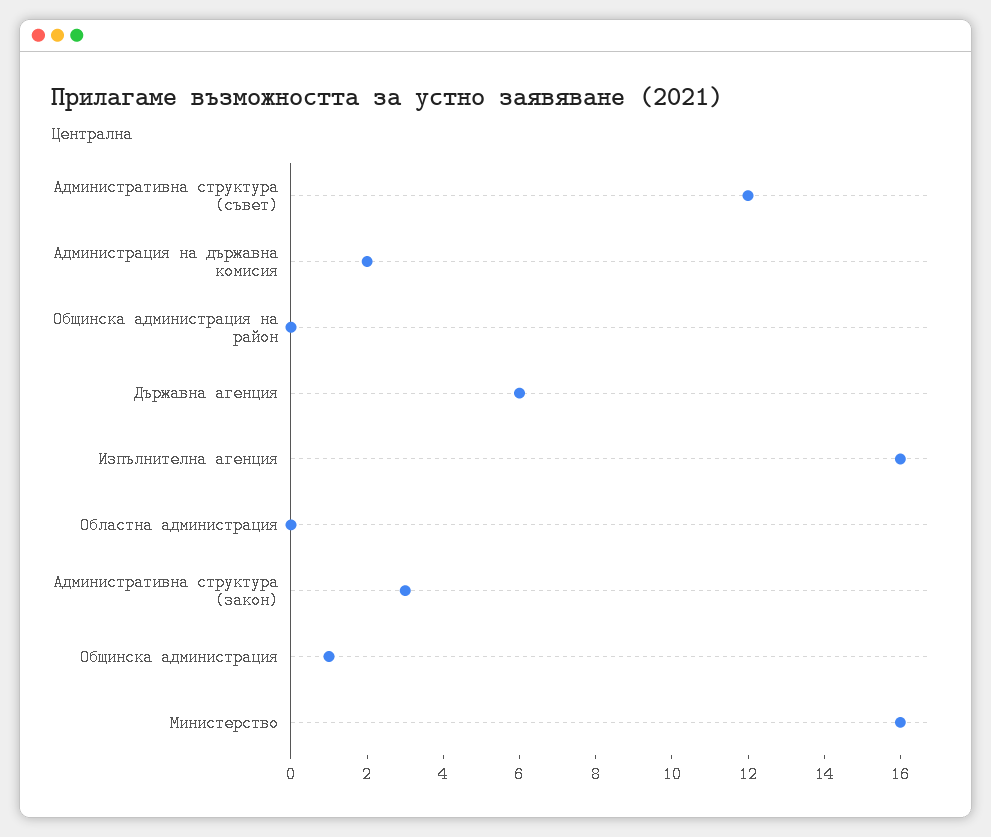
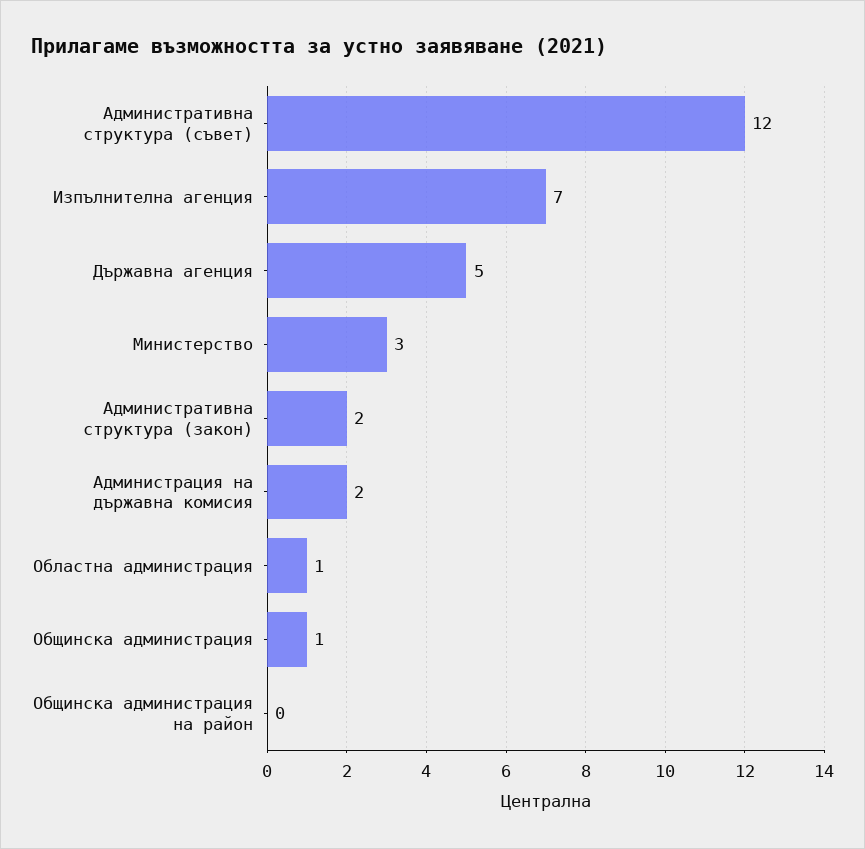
Държавна агенция: 6 -> 5
Изпълнителна агенция: 16 -> 7
Областна администрация: 0 -> 1
Административна структура (закон): 3 -> 2
Министерство: 16 -> 3

